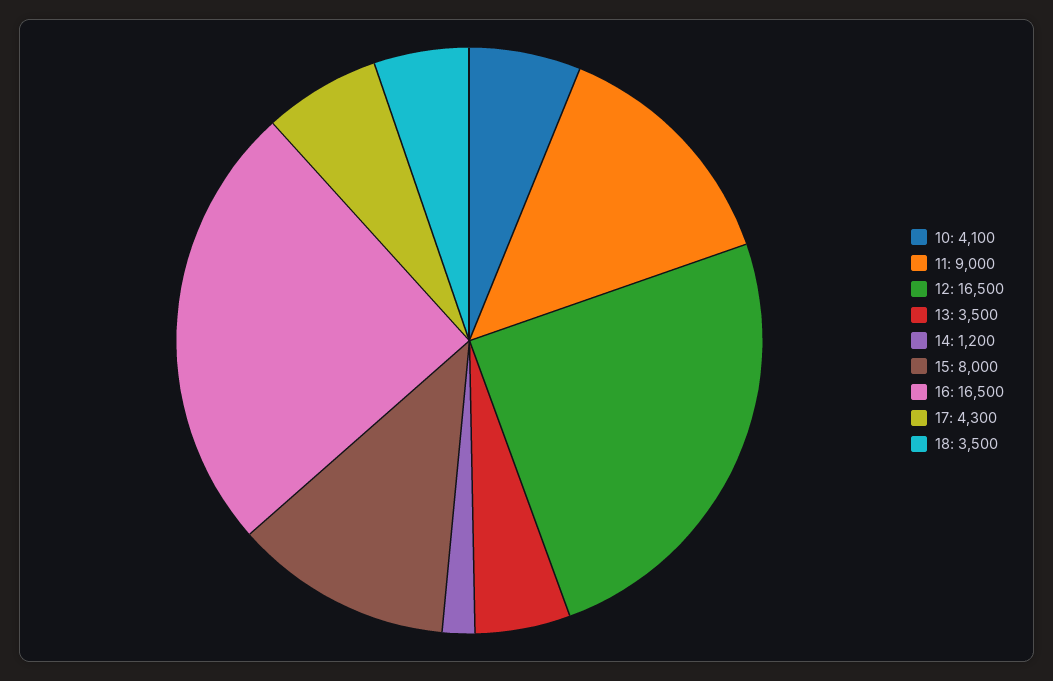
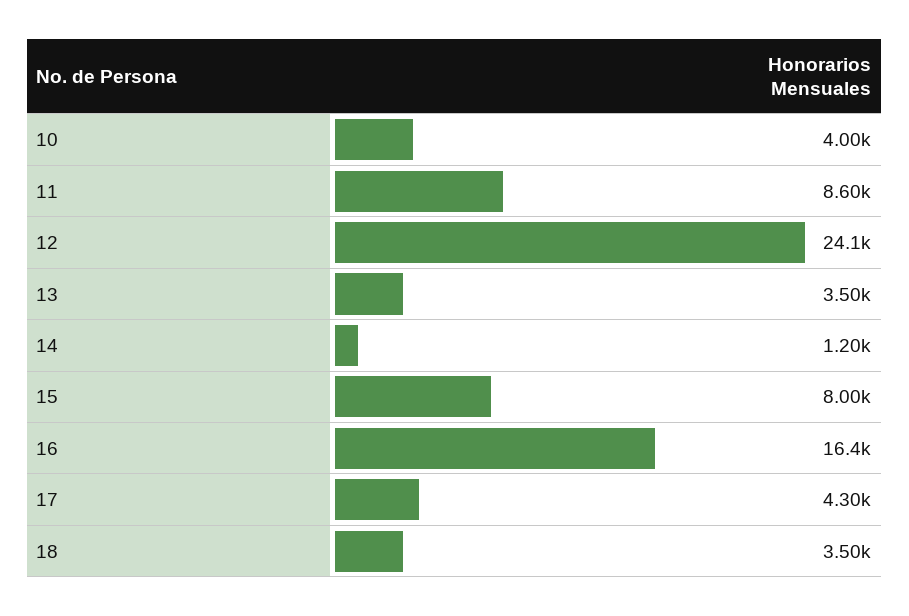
10: 4100 -> 4000
11: 9000 -> 8600
12: 16500 -> 24100
16: 16500 -> 16400

